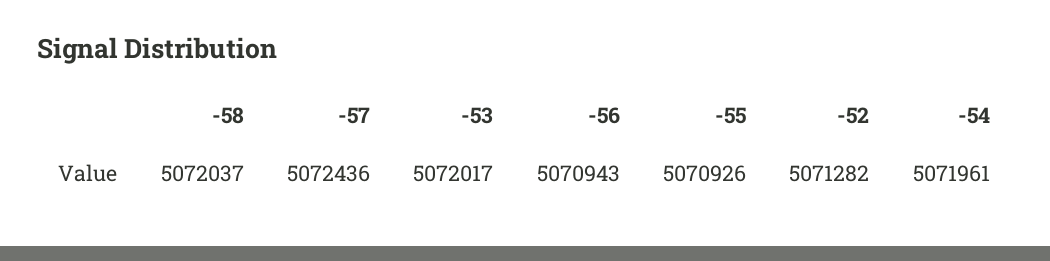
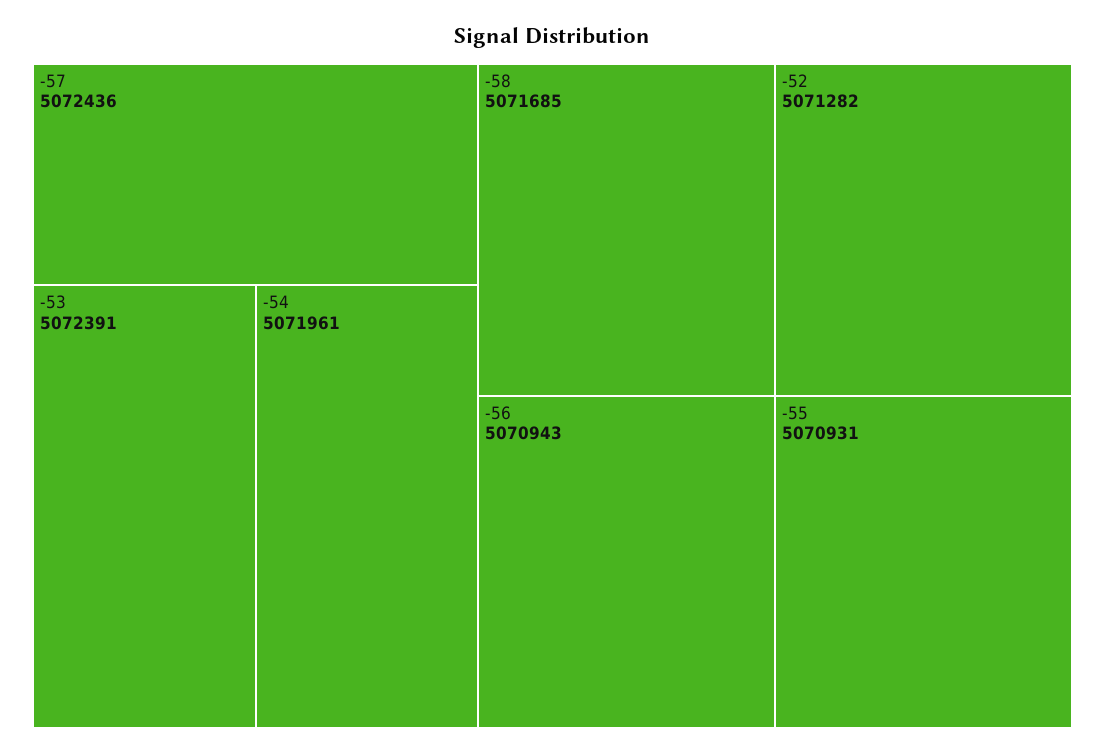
-58: 5072037 -> 5071685
-53: 5072017 -> 5072391
-55: 5070926 -> 5070931

